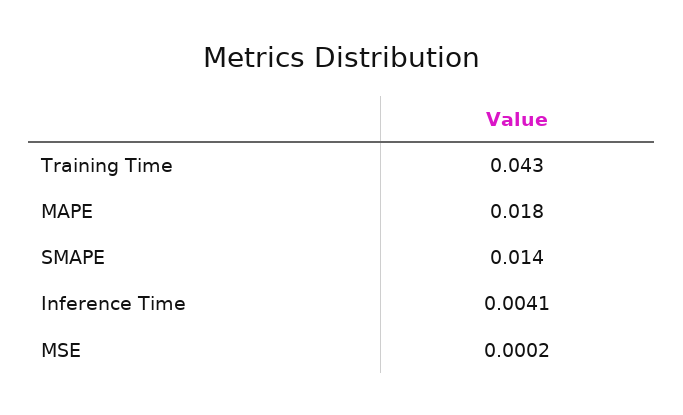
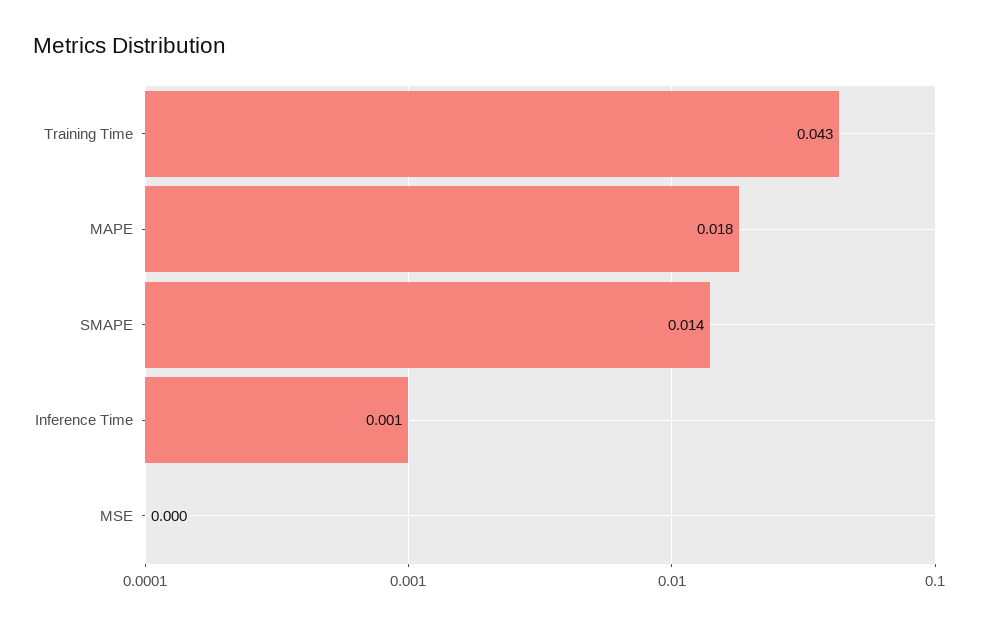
Inference Time: 0.0041 -> 0.001

